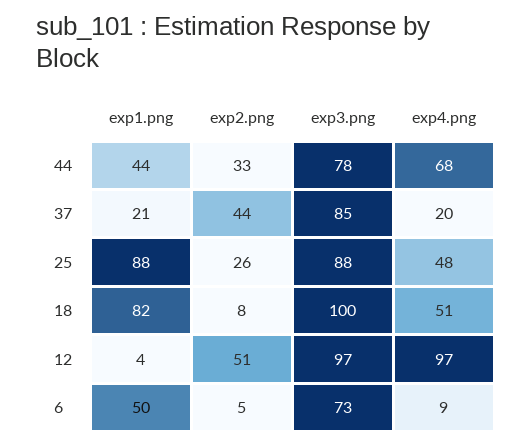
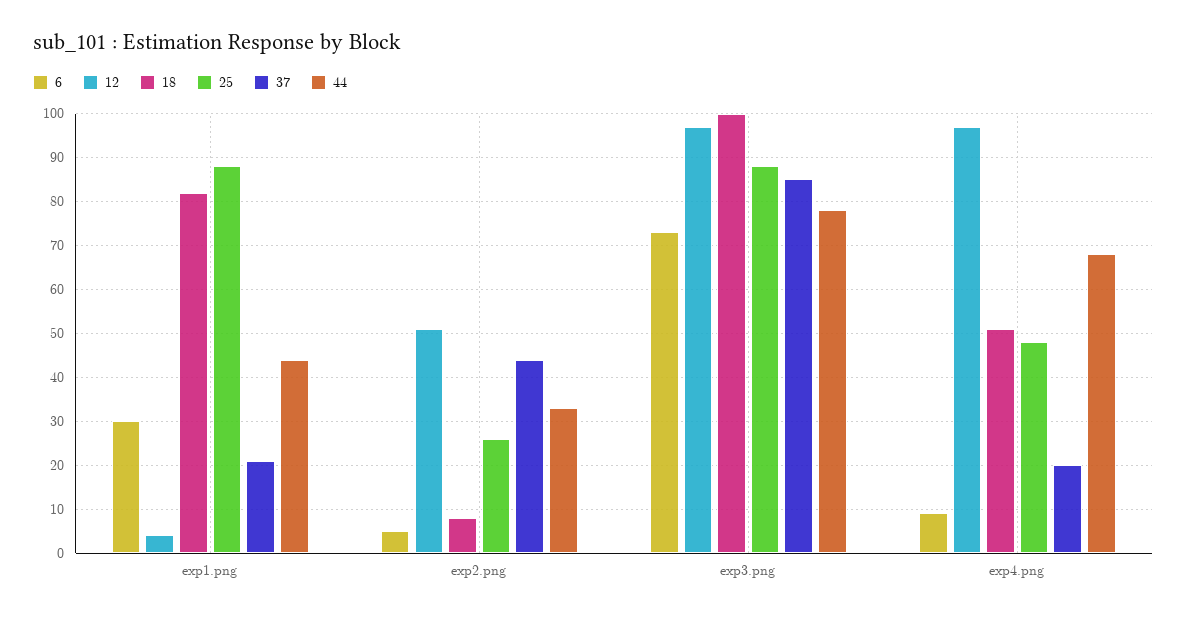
6, exp1.png: 50 -> 30

